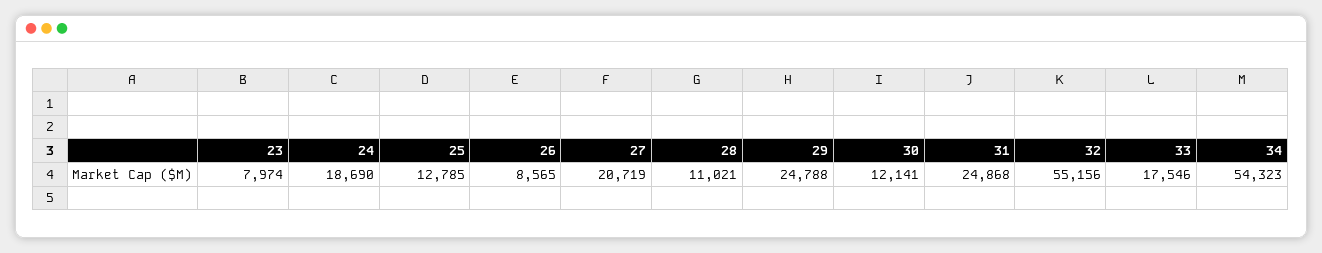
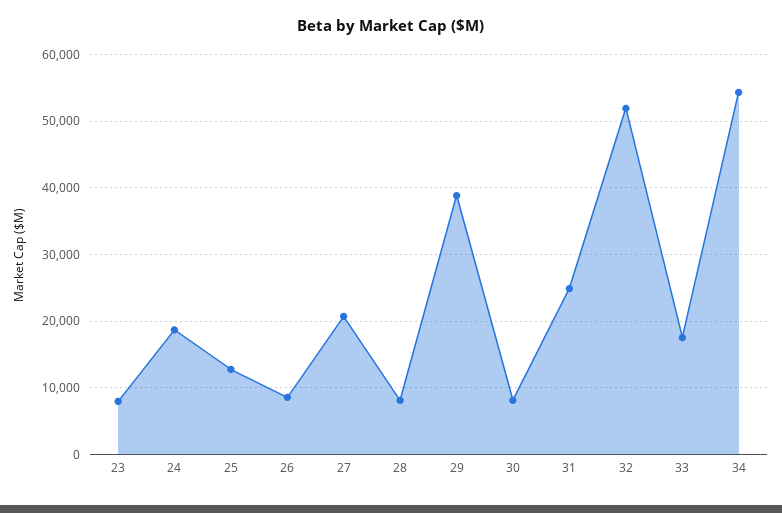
28: 11021 -> 8000
29: 24788 -> 39000
30: 12141 -> 8000
32: 55156 -> 52000

